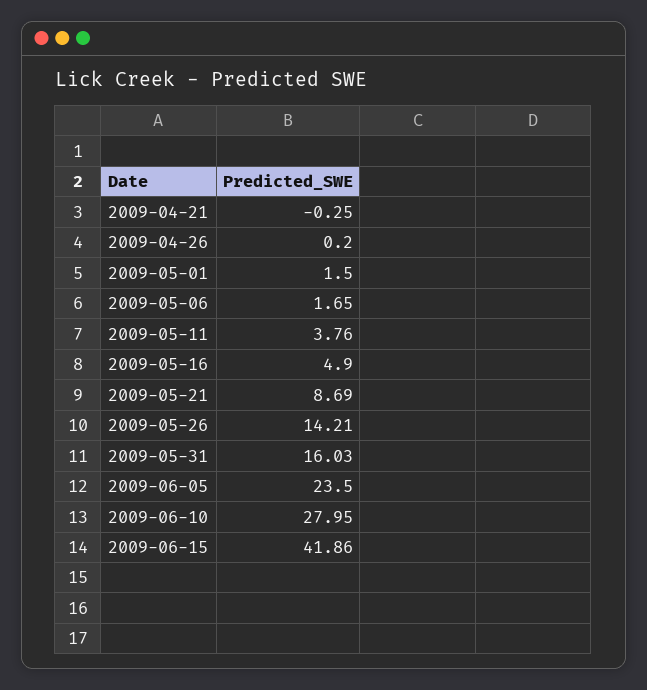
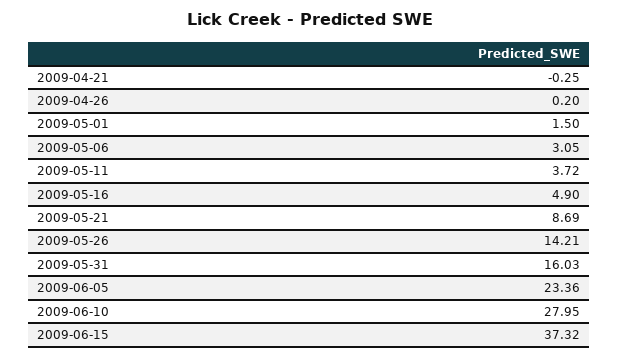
2009-05-06: 1.65 -> 3.05
2009-05-11: 3.76 -> 3.72
2009-06-05: 23.5 -> 23.36
2009-06-15: 41.86 -> 37.32

